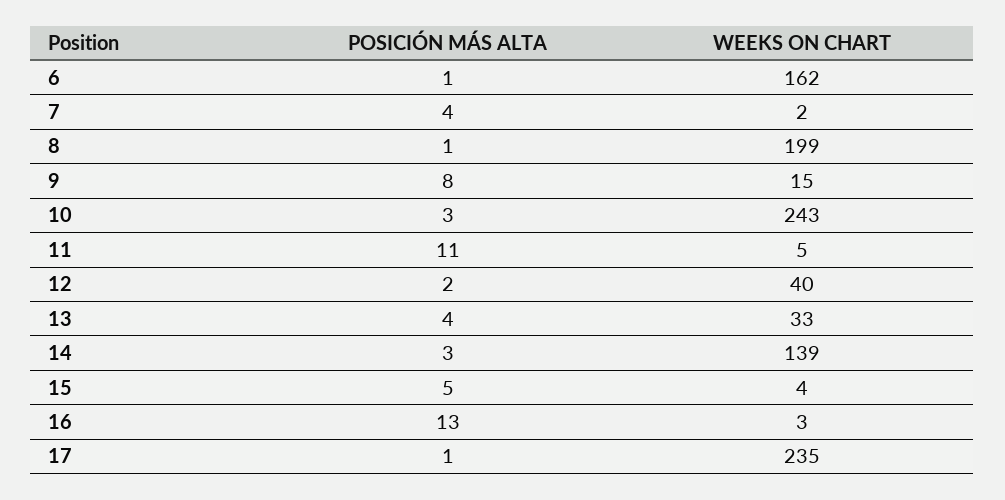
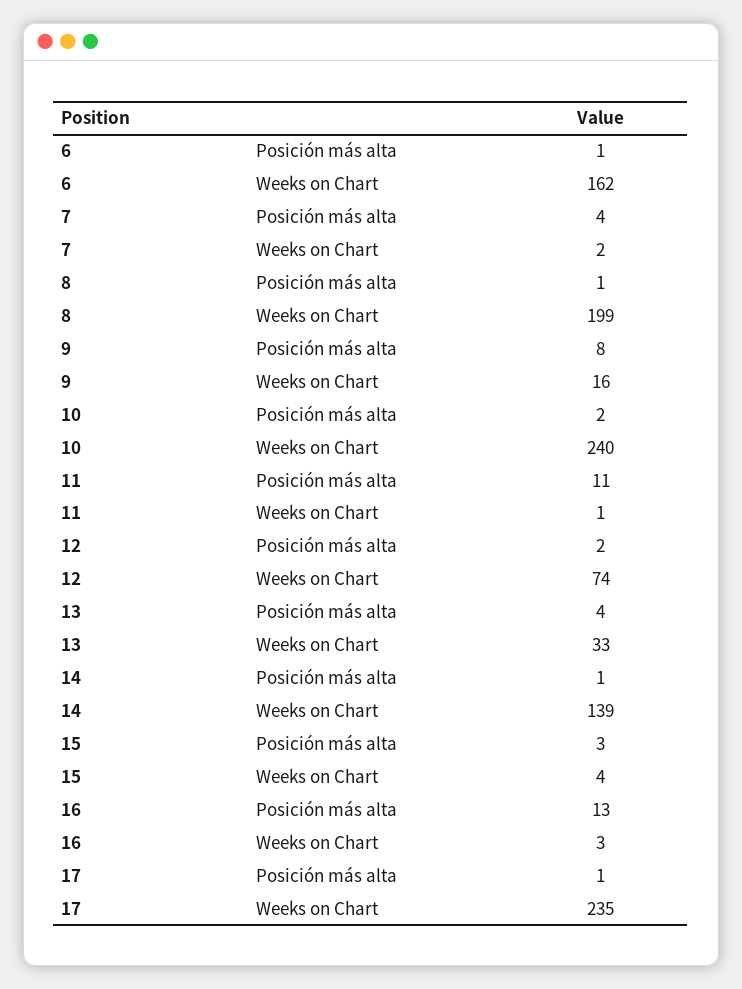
WEEKS ON CHART, 9: 15 -> 16
POSICIÓN MÁS ALTA, 10: 3 -> 2
WEEKS ON CHART, 10: 243 -> 240
WEEKS ON CHART, 11: 5 -> 1
WEEKS ON CHART, 12: 40 -> 74
POSICIÓN MÁS ALTA, 14: 3 -> 1
POSICIÓN MÁS ALTA, 15: 5 -> 3

